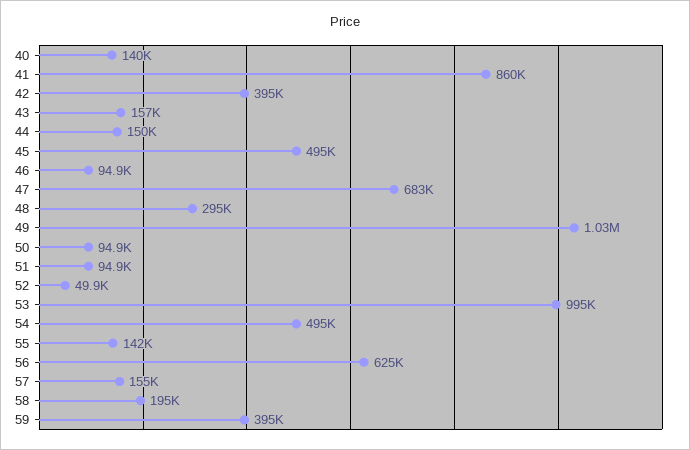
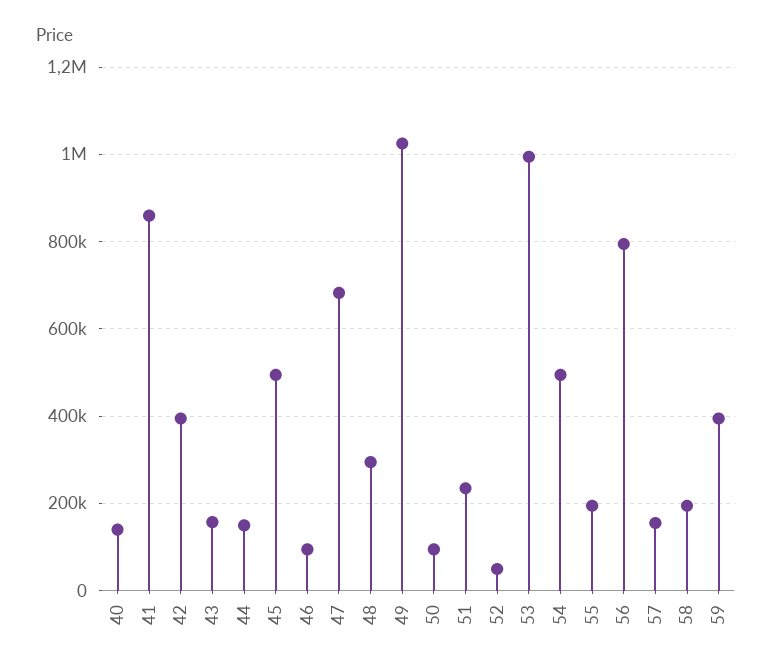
51: 94900 -> 240000
55: 142000 -> 200000
56: 625000 -> 800000

